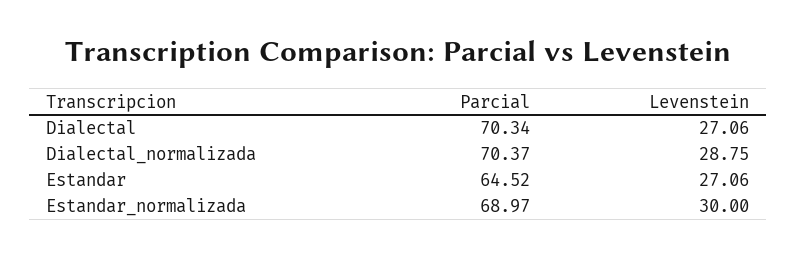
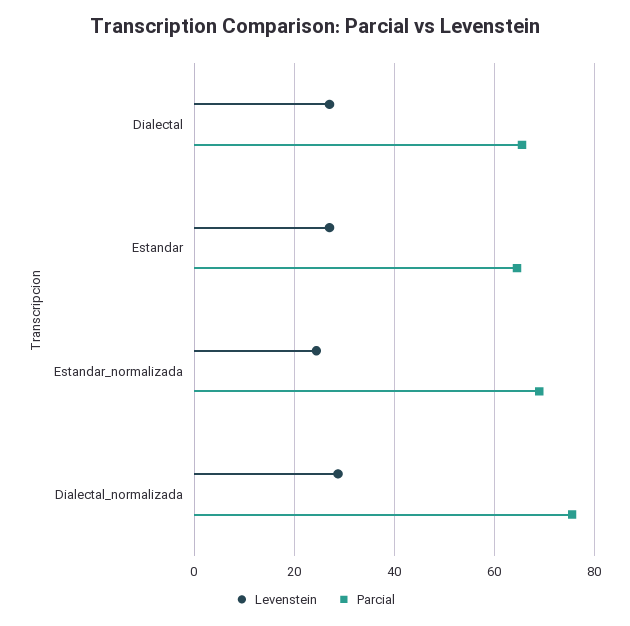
Parcial, Dialectal: 70.34 -> 66
Parcial, Dialectal_normalizada: 70.37 -> 76
Levenstein, Estandar_normalizada: 30 -> 24

